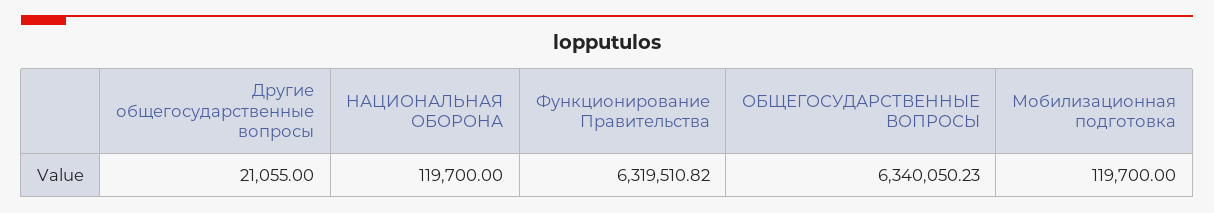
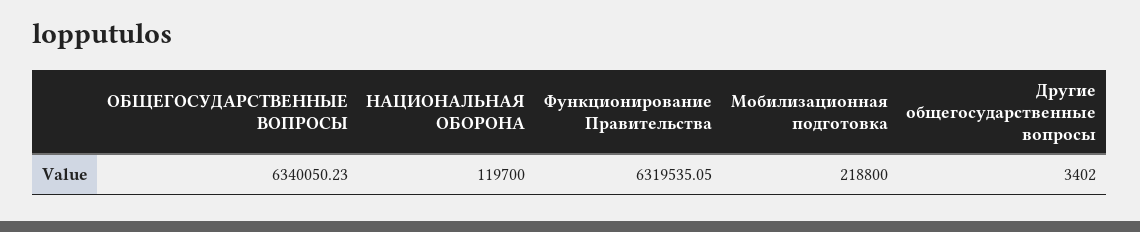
Другие общегосударственные вопросы: 21055 -> 3402
Функционирование Правительства: 6319510.82 -> 6319535.05
Мобилизационная подготовка: 119700 -> 218800

